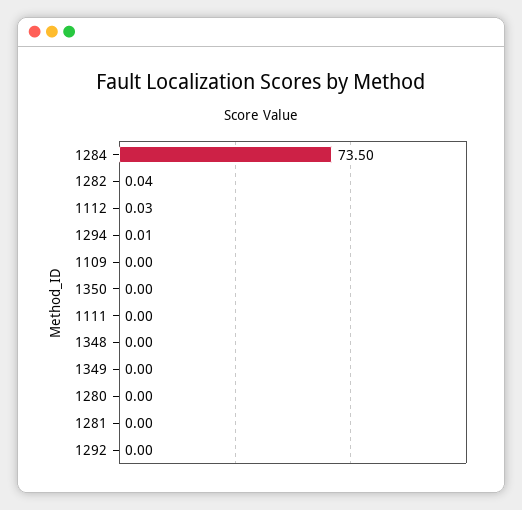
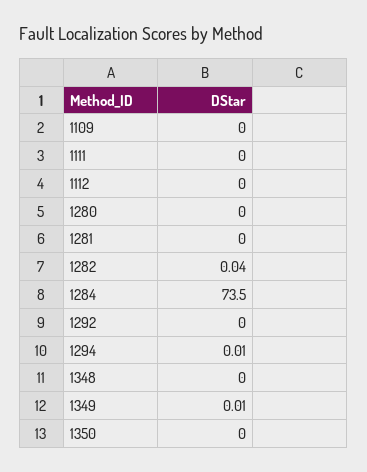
1112: 0.03 -> 0
1349: 0 -> 0.01

